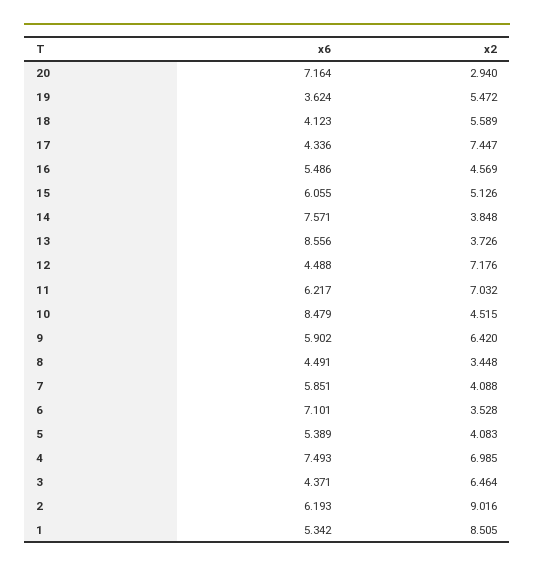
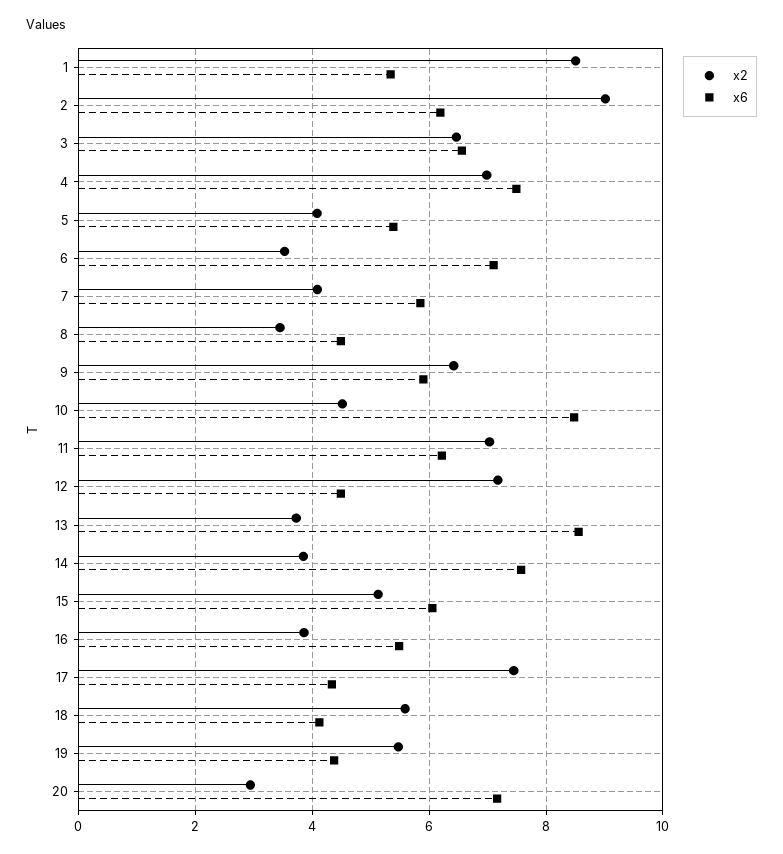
x6, 19: 3.624 -> 4.4
x2, 16: 4.569 -> 3.8
x6, 3: 4.371 -> 6.6

